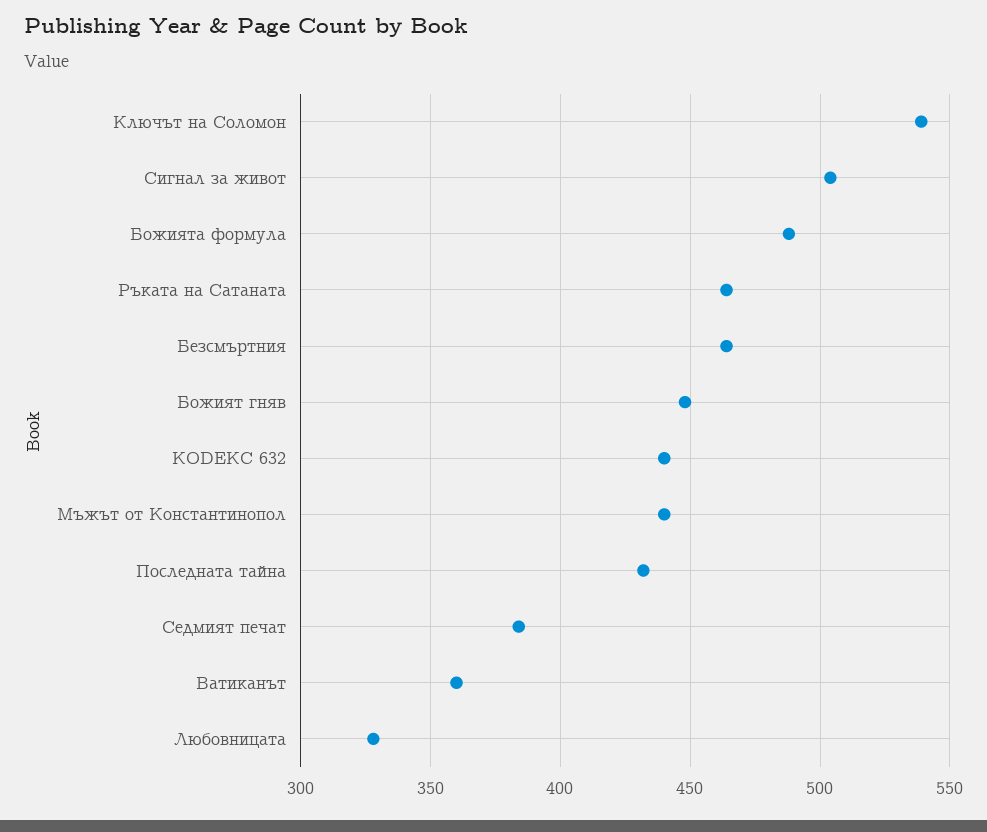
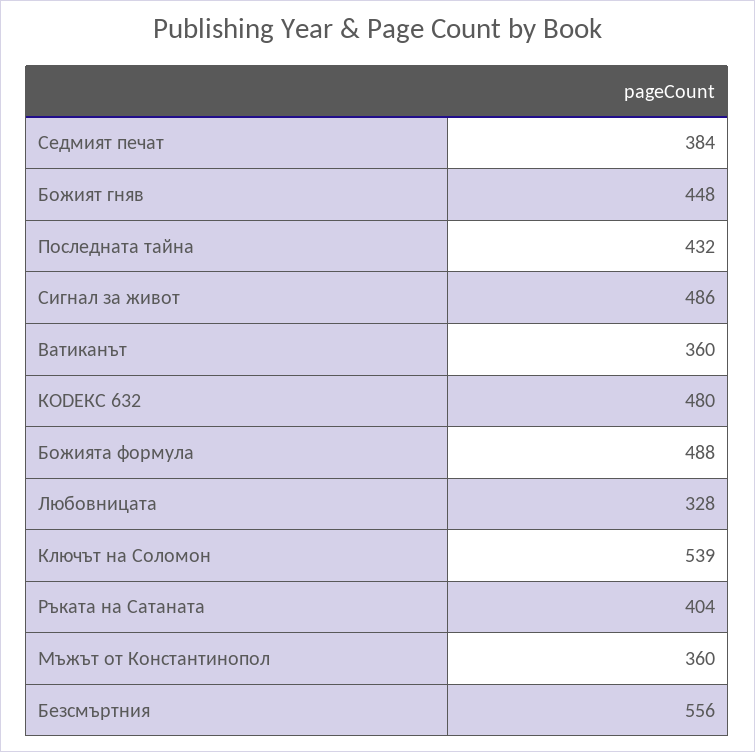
Сигнал за живот: 505 -> 486
Ръката на Сатаната: 465 -> 404
Безсмъртния: 465 -> 556
КОDЕКС 632: 440 -> 480
Мъжът от Константинопол: 440 -> 360

